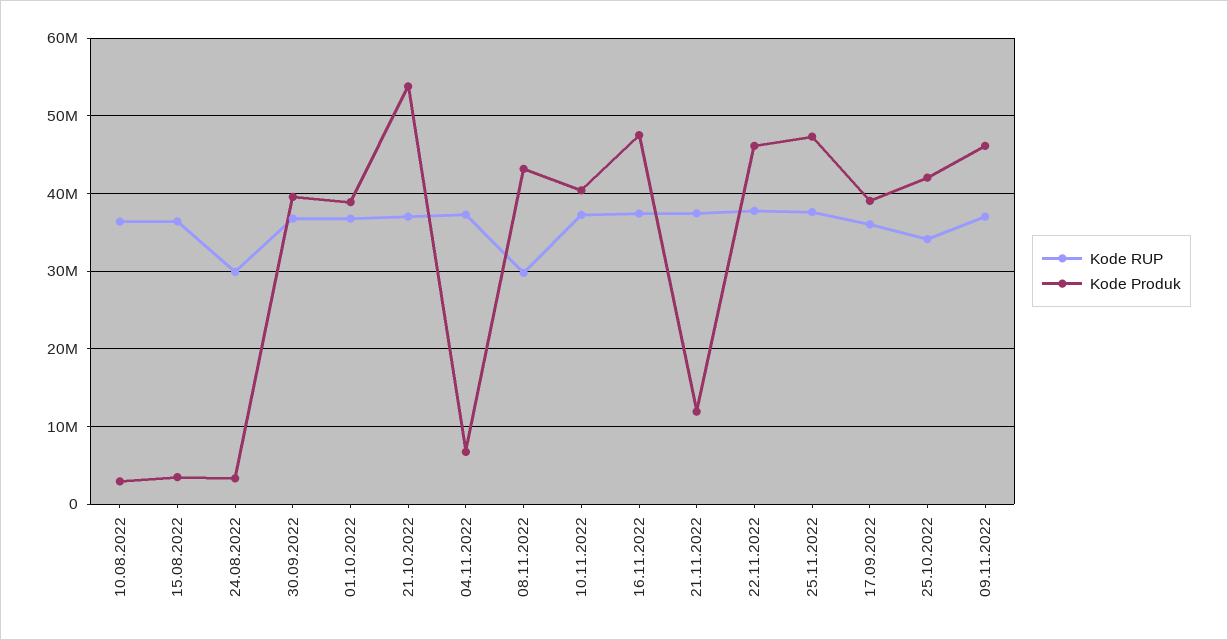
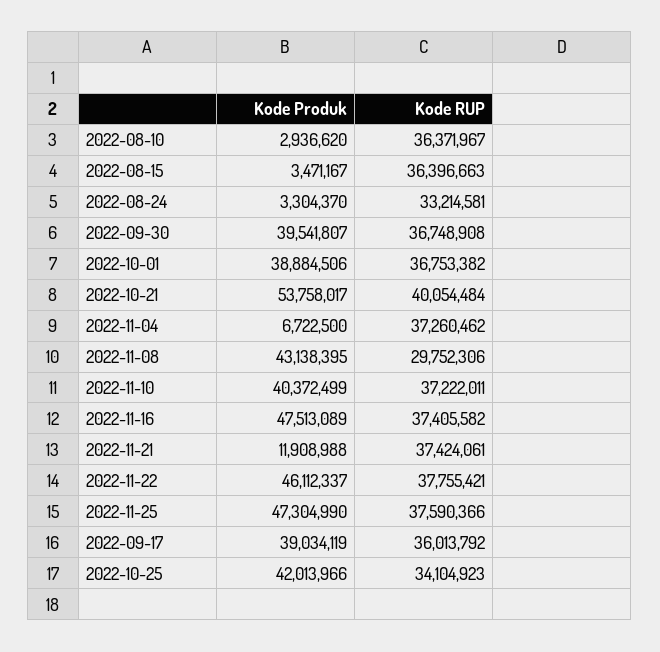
Kode RUP, 24.08.2022: 30000000 -> 33214581
Kode RUP, 21.10.2022: 37000000 -> 40054484
Kode RUP, 09.11.2022: 37000000 -> none
Kode Produk, 09.11.2022: 46000000 -> none

